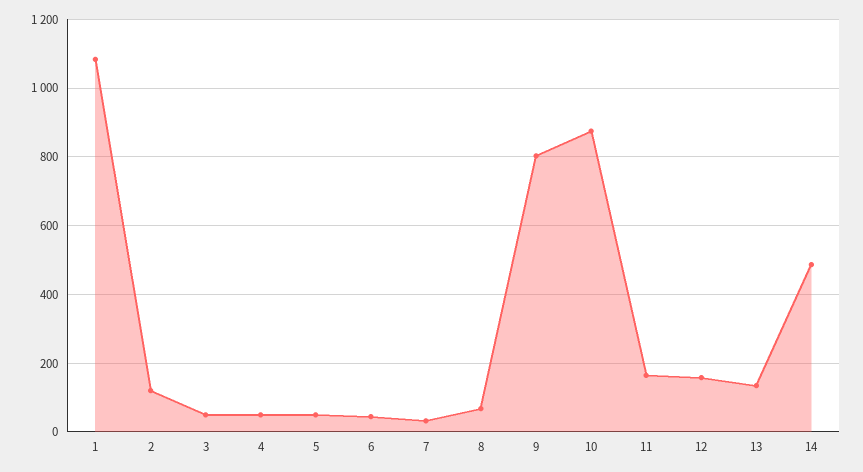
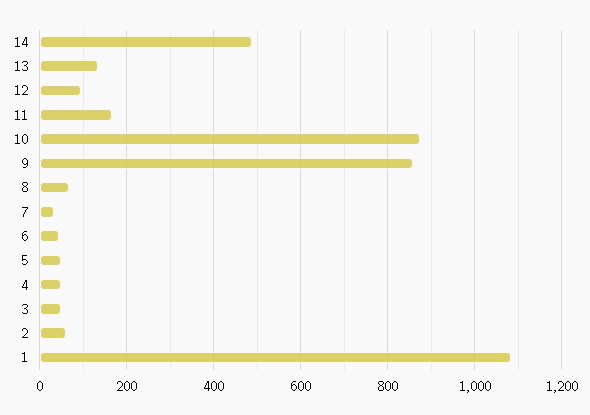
2: 120 -> 60
9: 800 -> 860
12: 160 -> 100

